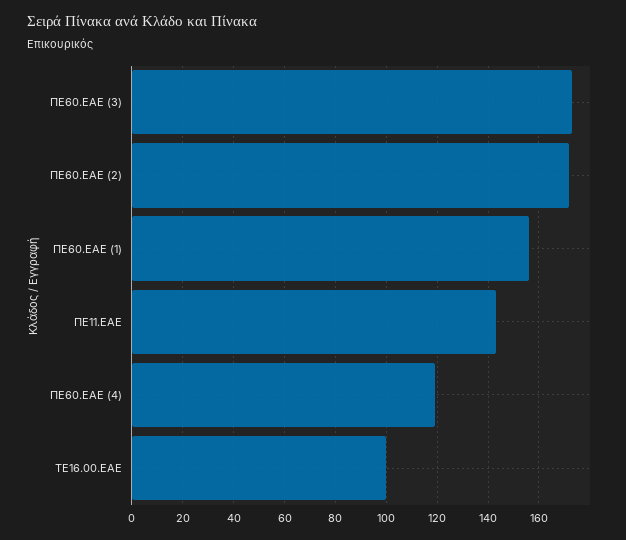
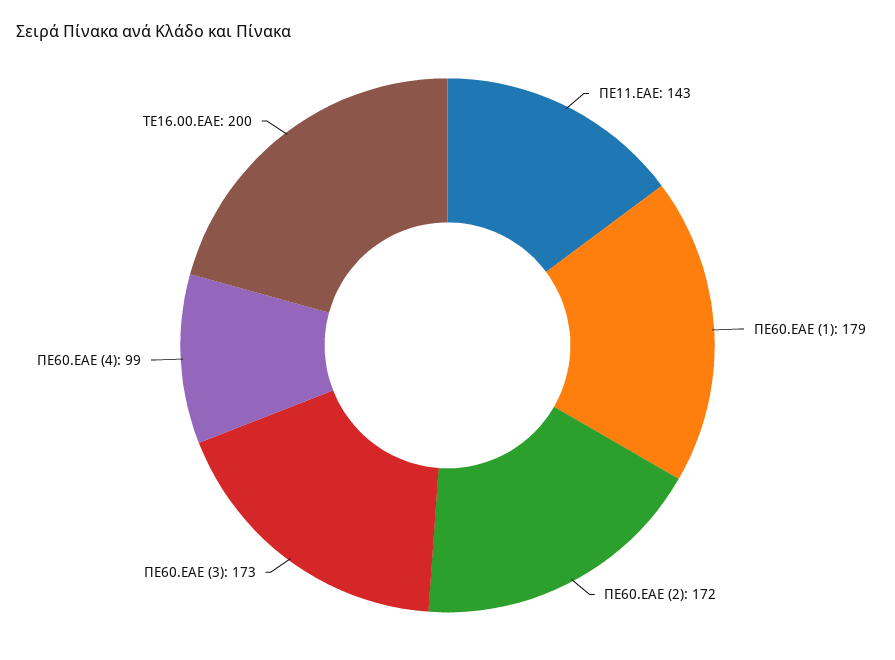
ΠΕ60.ΕΑΕ (1): 155 -> 179
ΠΕ60.ΕΑΕ (4): 120 -> 99
ΤΕ16.00.ΕΑΕ: 100 -> 200

